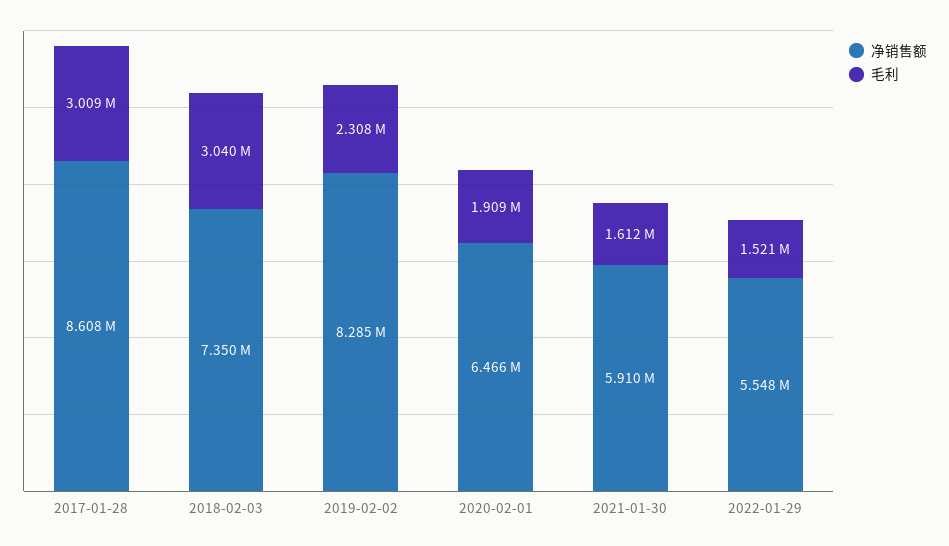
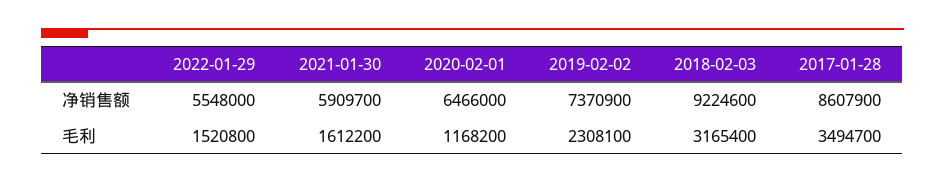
毛利, 2017-01-28: 3009000 -> 3494700
净销售额, 2018-02-03: 7350000 -> 9224600
毛利, 2018-02-03: 3040000 -> 3165400
净销售额, 2019-02-02: 8285000 -> 7370900
毛利, 2020-02-01: 1909000 -> 1168200

